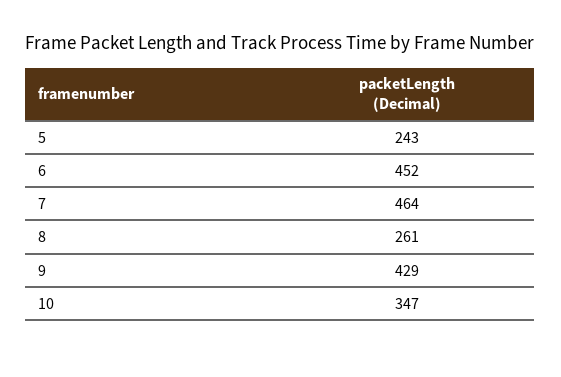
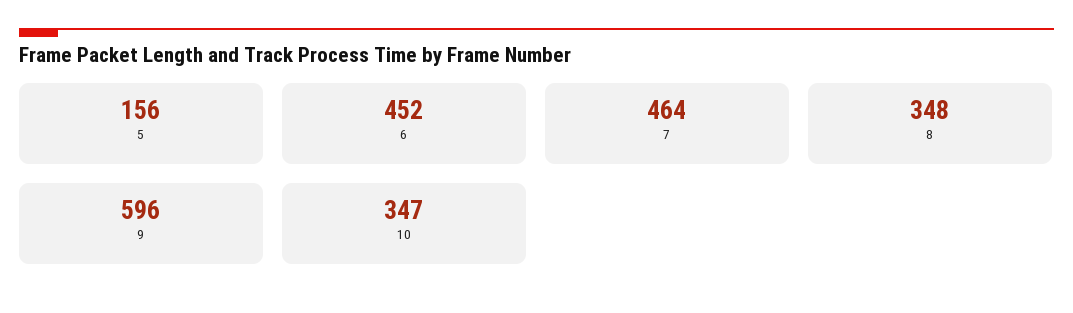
5: 243 -> 156
8: 261 -> 348
9: 429 -> 596

